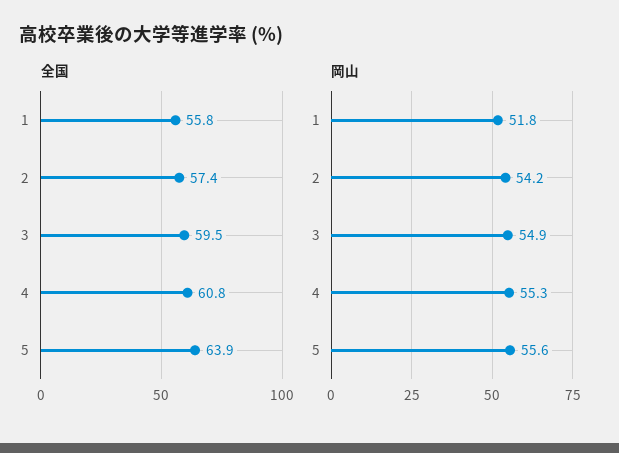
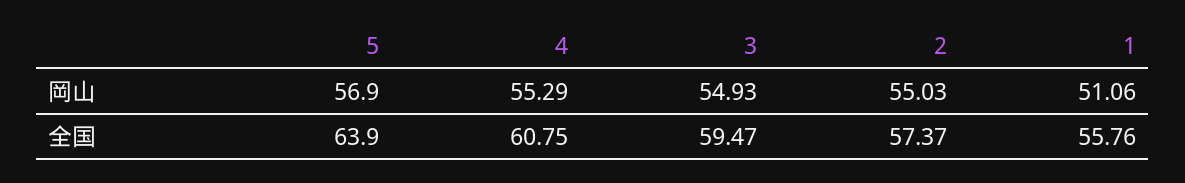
岡山, 1: 51.8 -> 51.06
岡山, 2: 54.2 -> 55.03
岡山, 5: 55.6 -> 56.9

